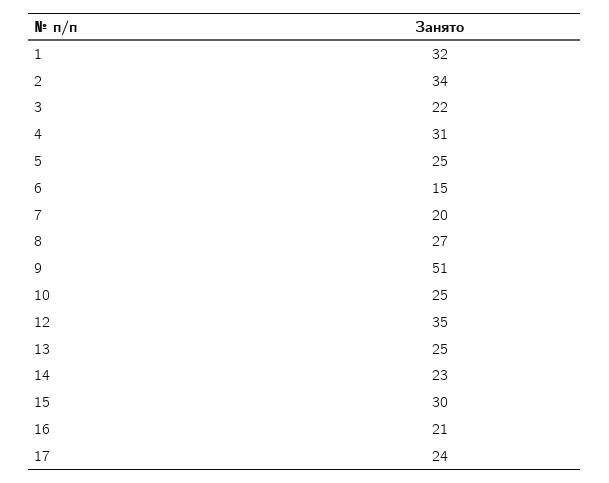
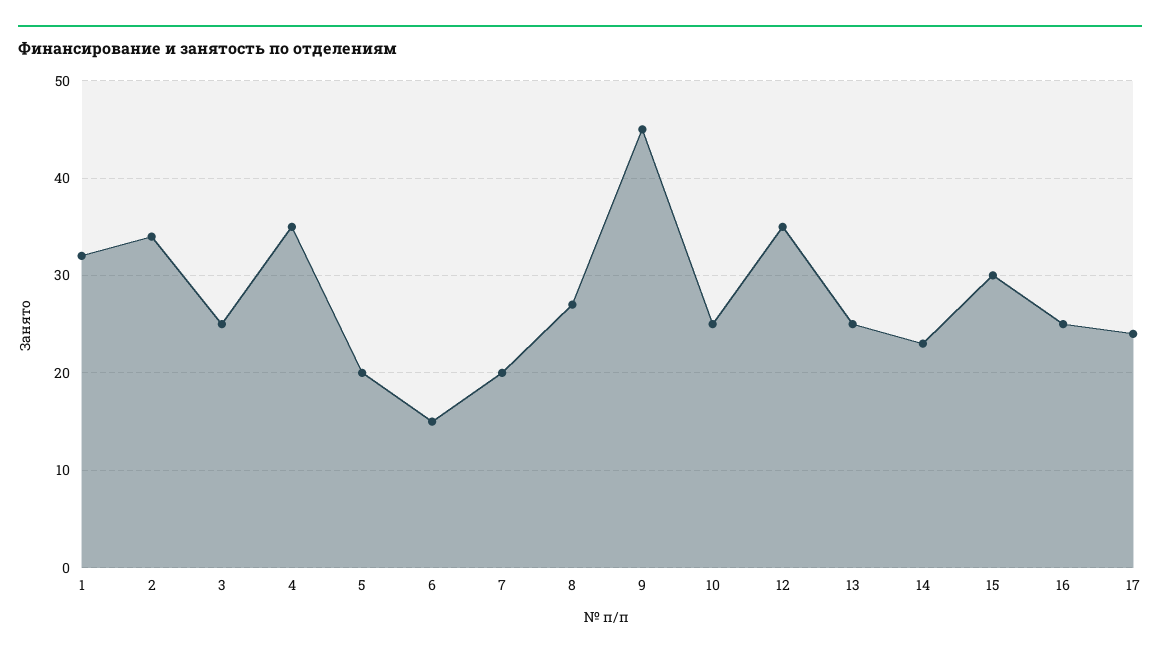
3: 22 -> 25
4: 31 -> 35
5: 25 -> 20
9: 51 -> 45
16: 21 -> 25

